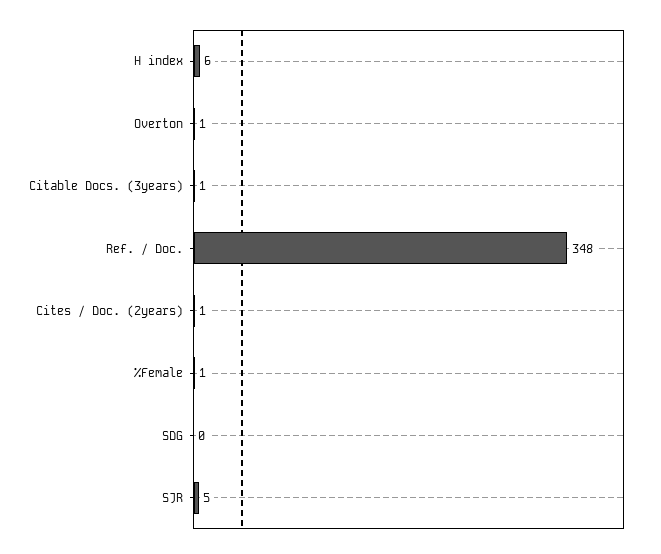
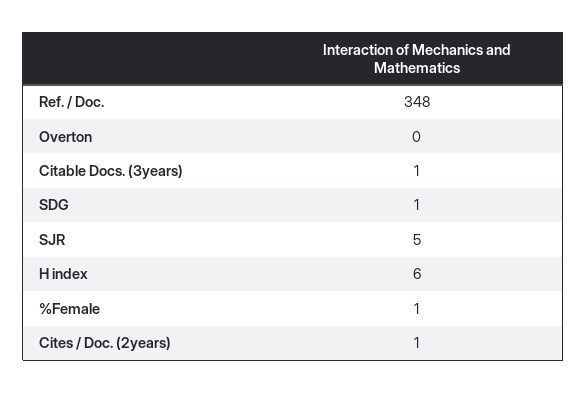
Overton: 1 -> 0
SDG: 0 -> 1

